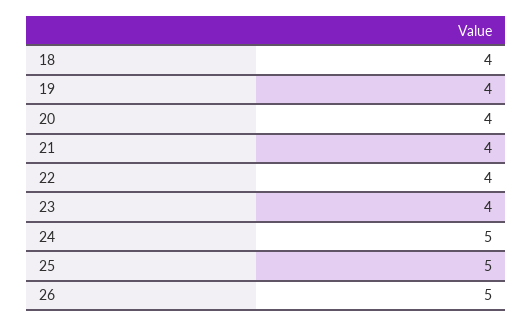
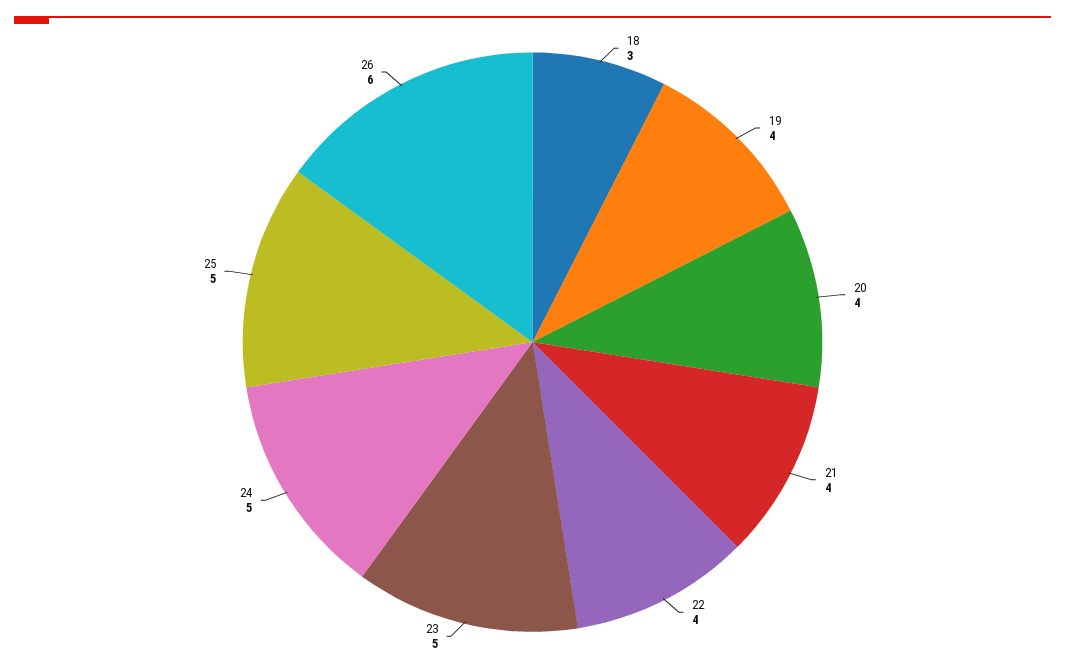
18: 4 -> 3
23: 4 -> 5
26: 5 -> 6

